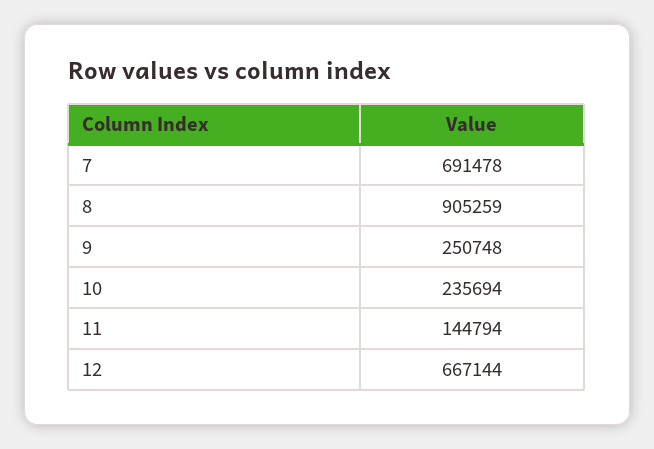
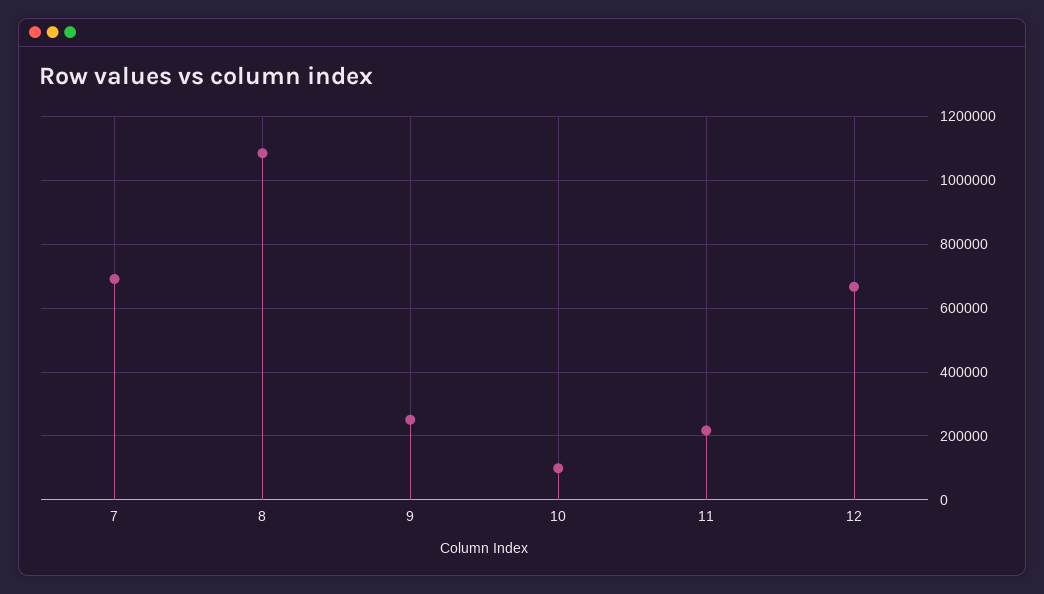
8: 905259 -> 1080000
10: 235694 -> 100000
11: 144794 -> 220000

